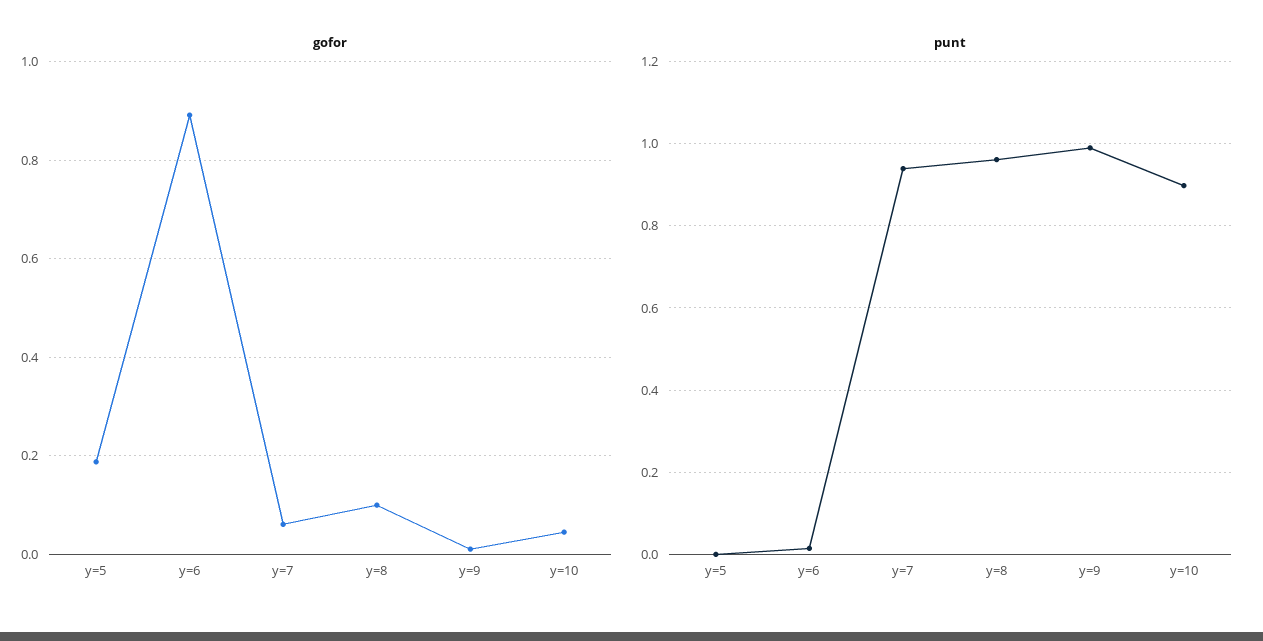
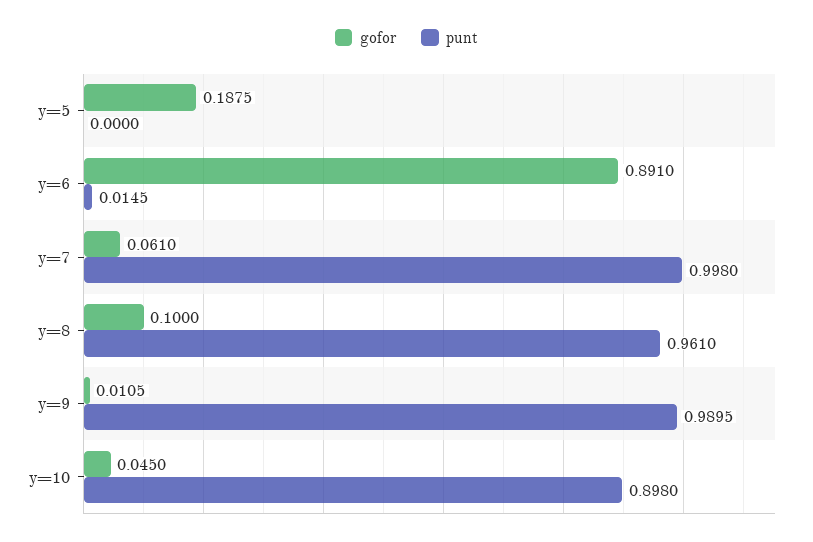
punt, y=7: 0.94 -> 0.998

